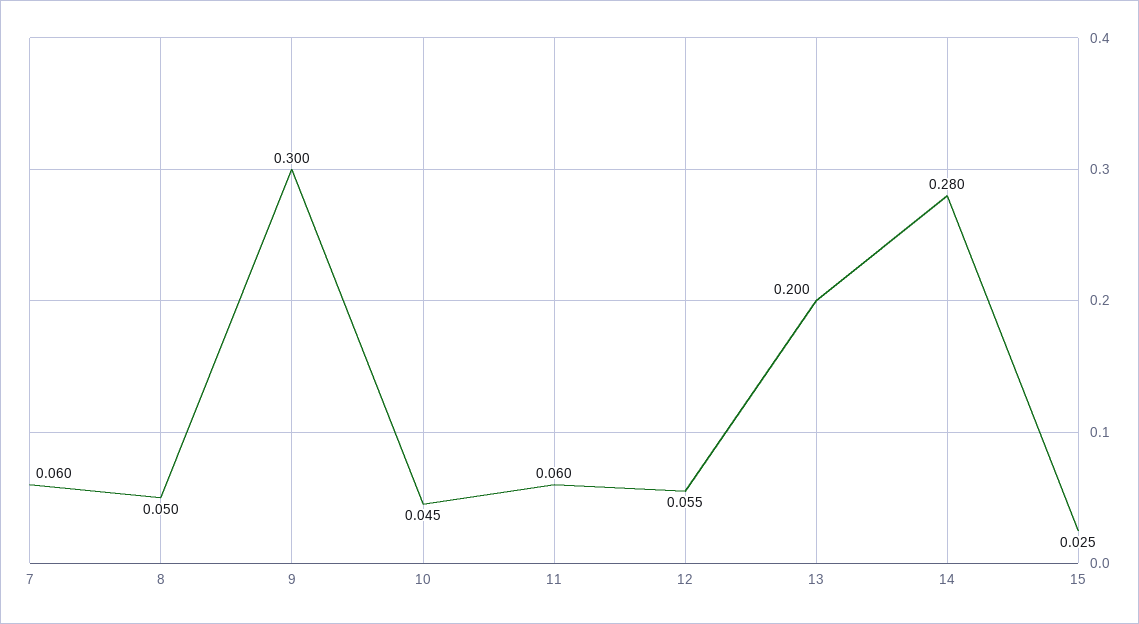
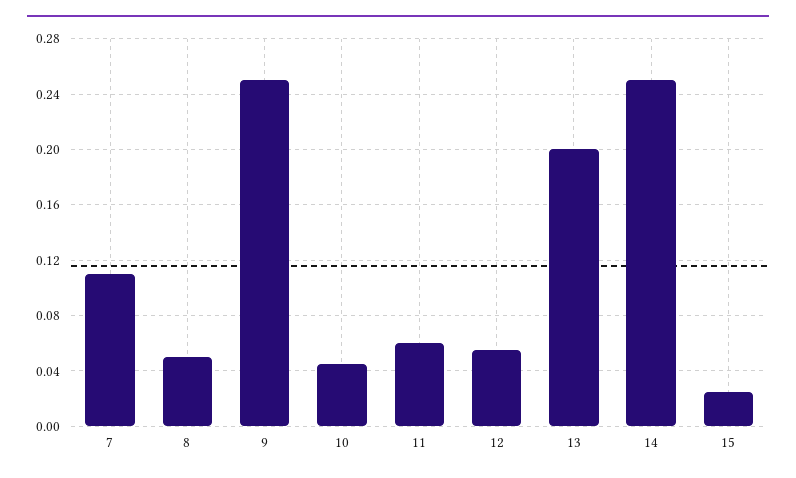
7: 0.06 -> 0.11
9: 0.3 -> 0.25
14: 0.28 -> 0.25

